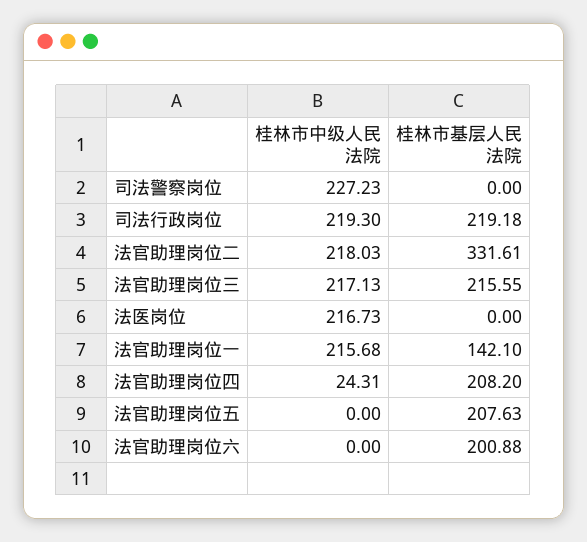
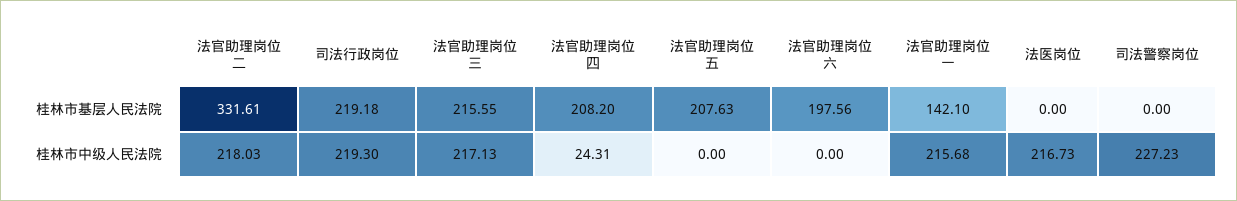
桂林市基层人民法院, 法官助理岗位六: 200.88 -> 197.56

